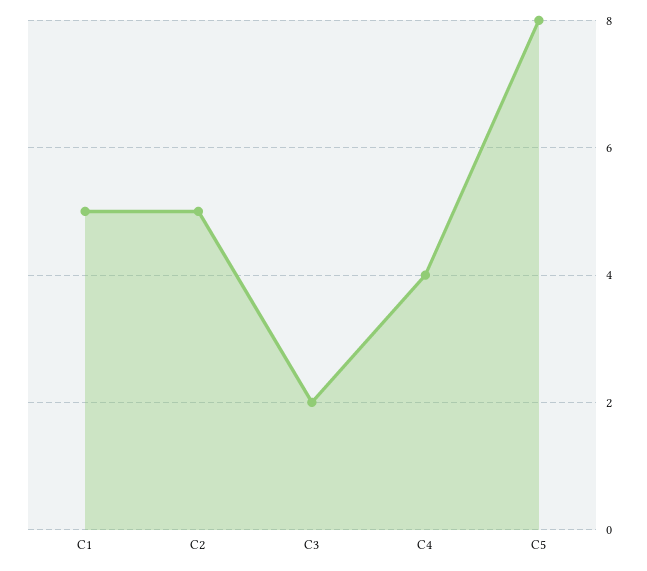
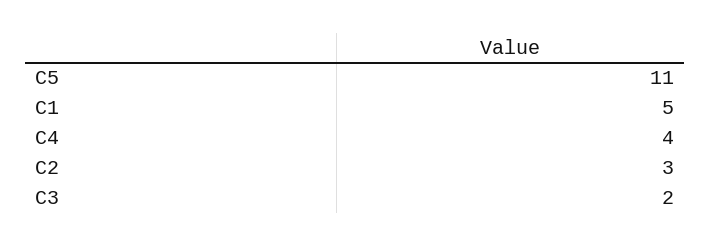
C2: 5 -> 3
C5: 8 -> 11

